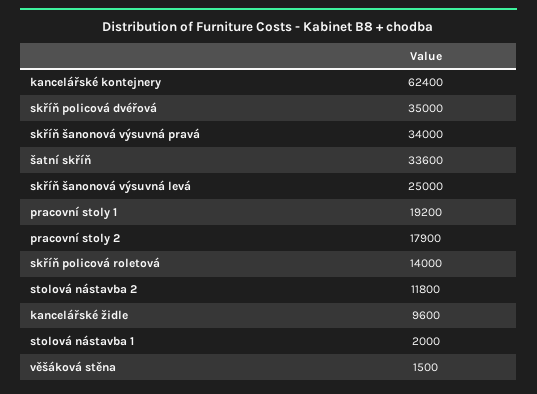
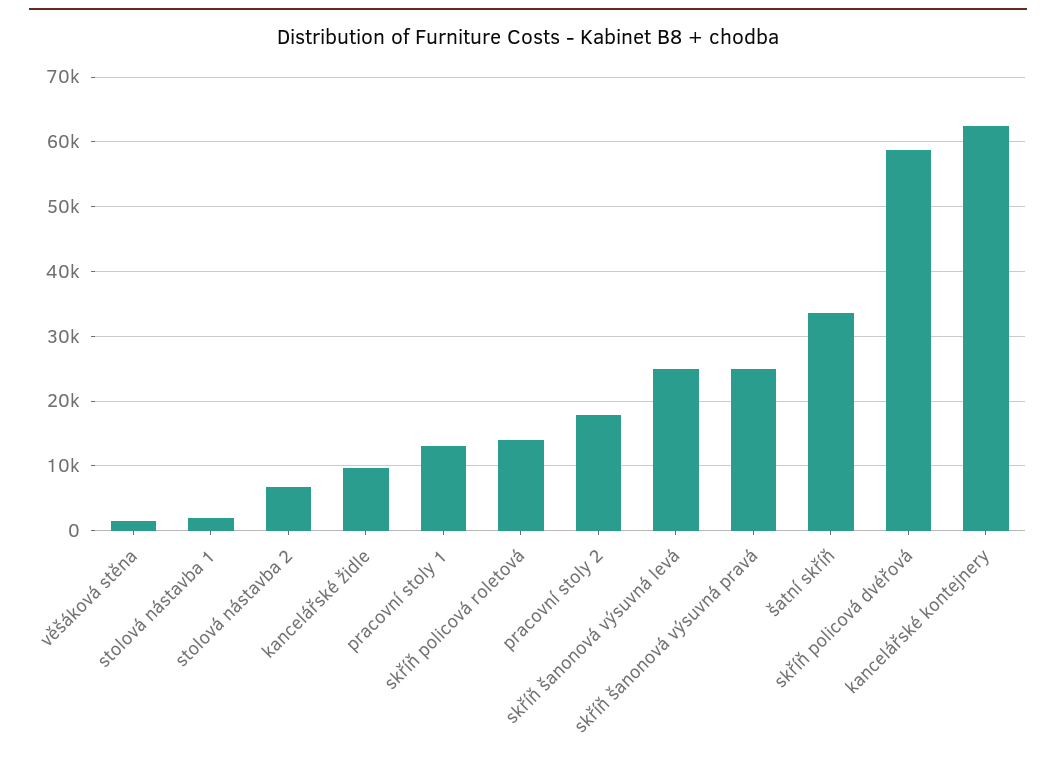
skříň policová dvéřová: 35000 -> 59000
skříň šanonová výsuvná pravá: 34000 -> 25000
pracovní stoly 1: 19200 -> 13000
stolová nástavba 2: 11800 -> 7000

